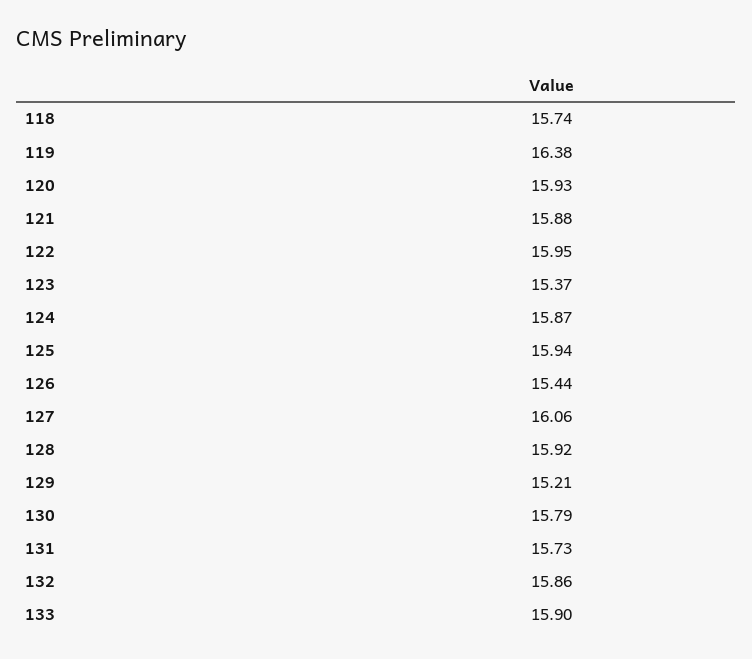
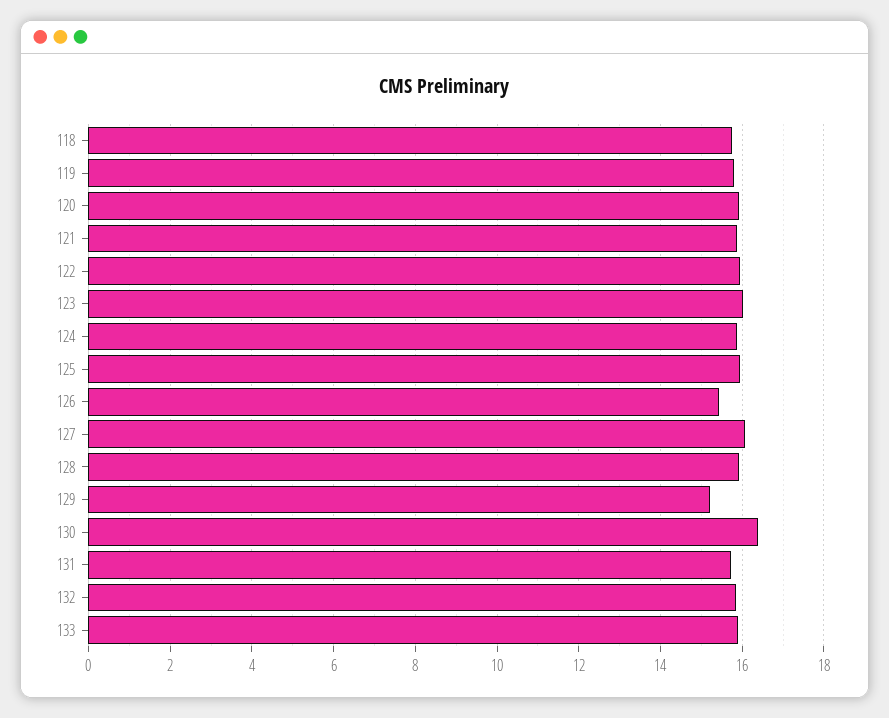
119: 16.38 -> 15.8
123: 15.37 -> 16
130: 15.79 -> 16.4

